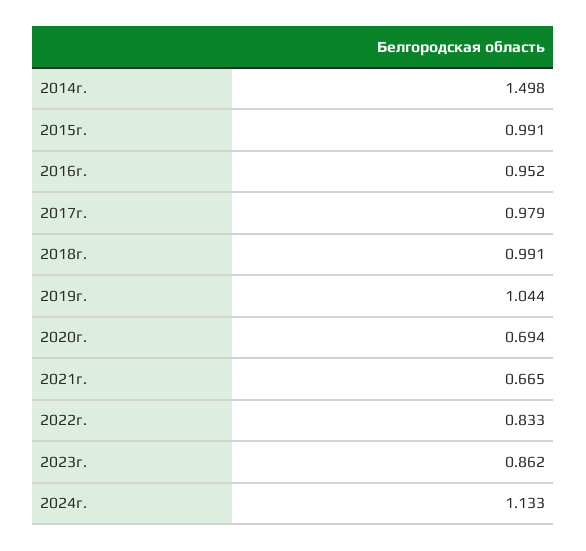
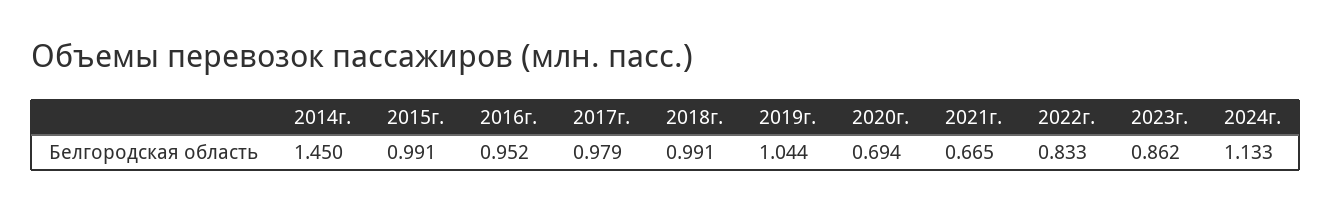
2014г.: 1.498 -> 1.45

